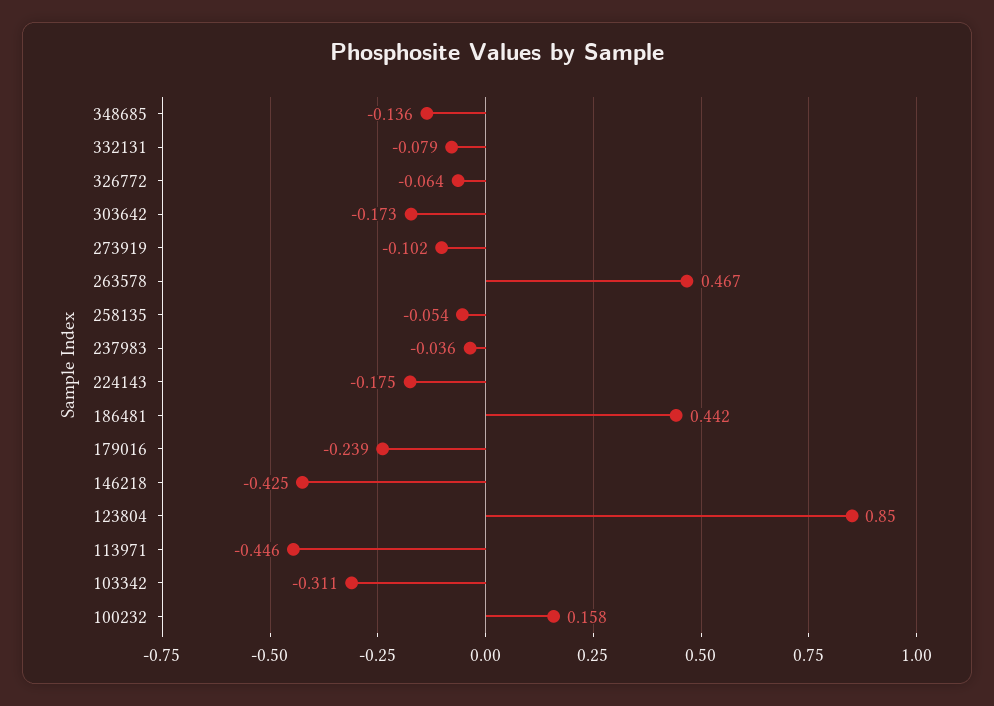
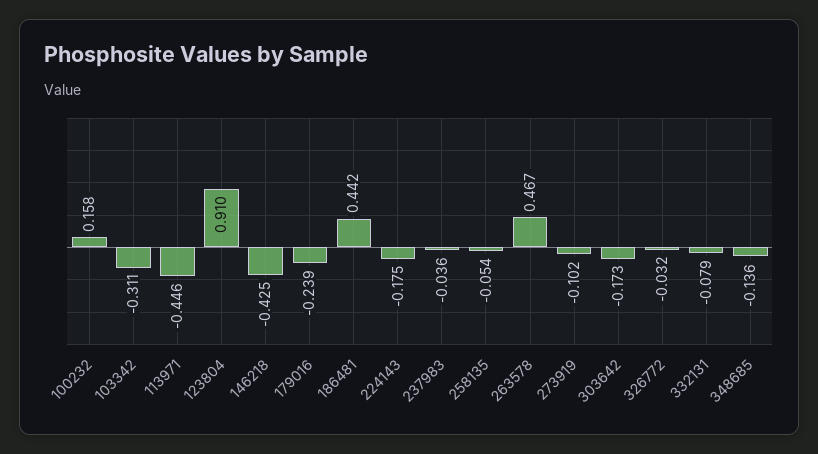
326772: -0.064 -> -0.032
123804: 0.85 -> 0.91

